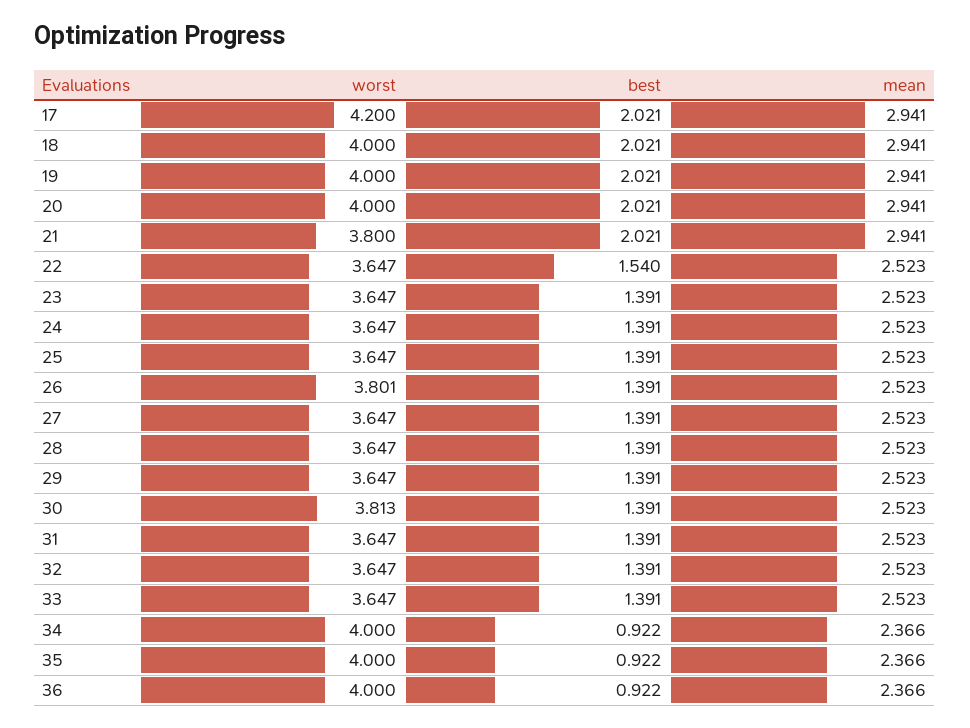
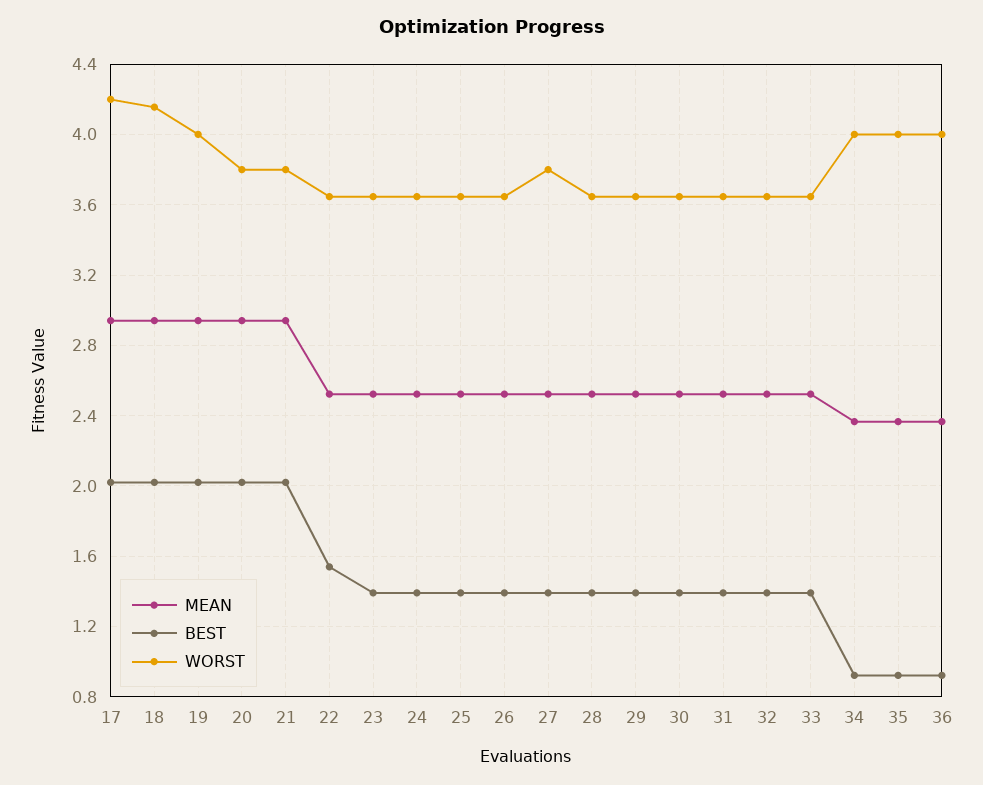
worst, 18: 4 -> 4.15
worst, 20: 4 -> 3.8
worst, 26: 3.801 -> 3.65
worst, 27: 3.647 -> 3.8
worst, 30: 3.813 -> 3.65

